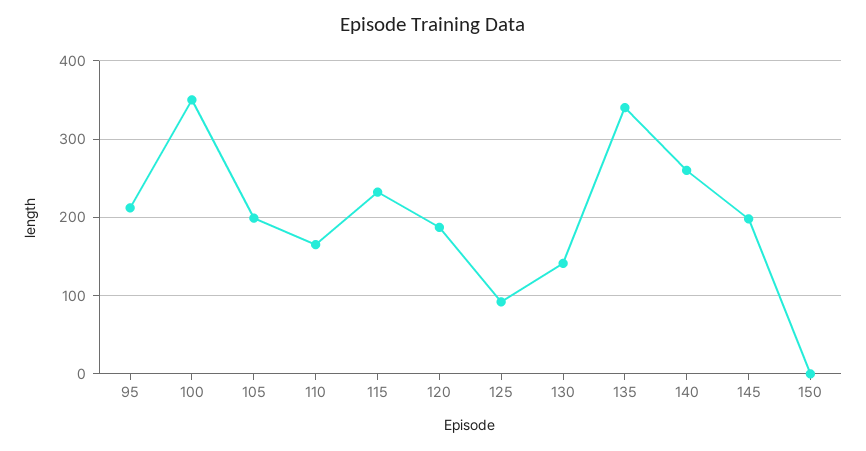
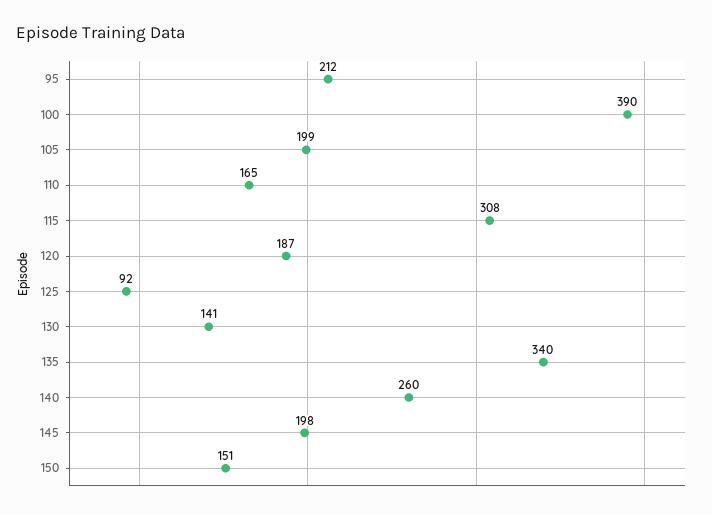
100: 350 -> 390
115: 230 -> 308
150: 0 -> 151

